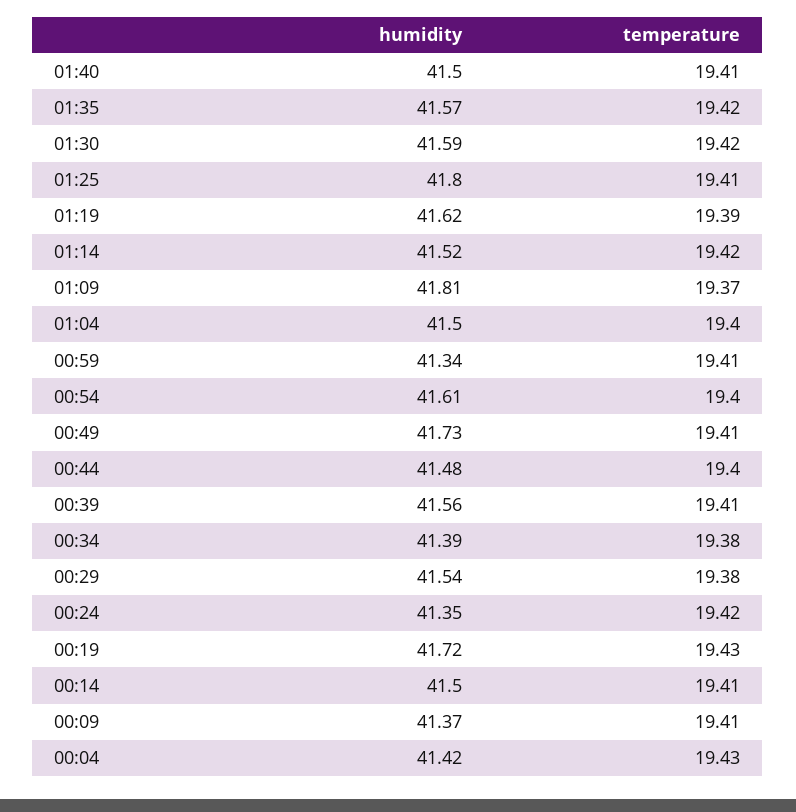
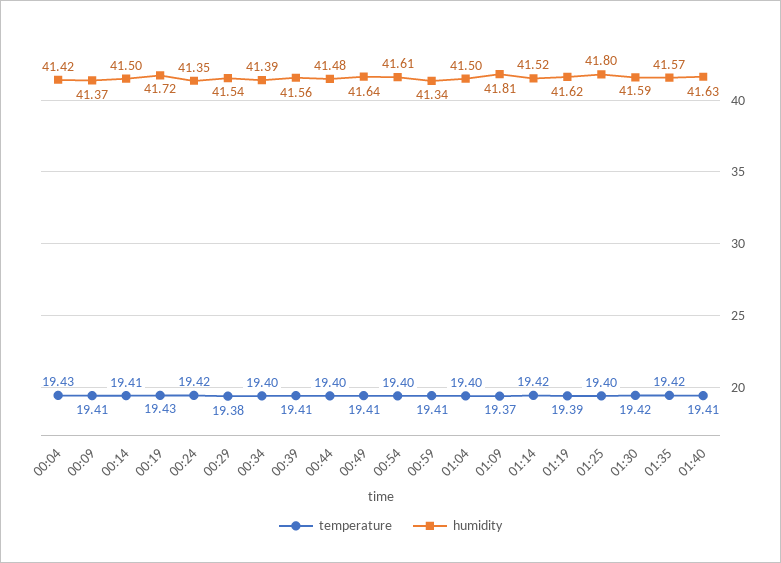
humidity, 01:40: 41.5 -> 41.63
temperature, 01:25: 19.41 -> 19.4
humidity, 00:49: 41.73 -> 41.64
temperature, 00:34: 19.38 -> 19.4

